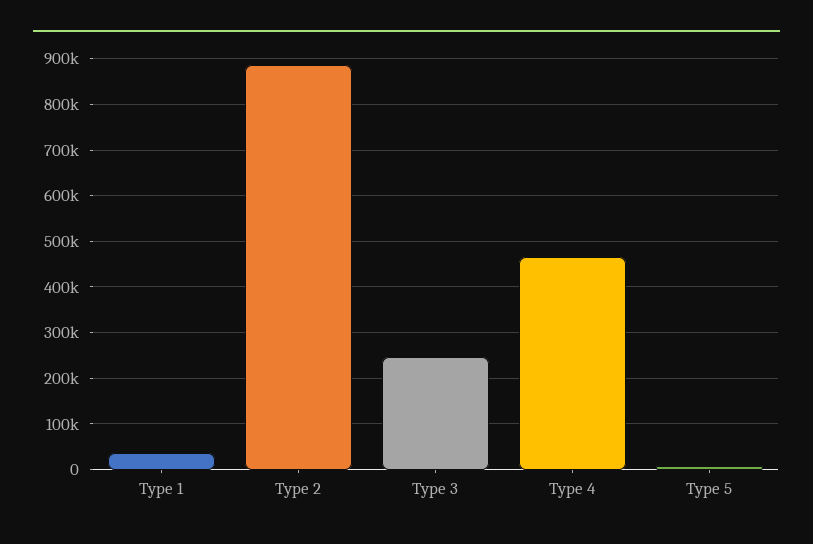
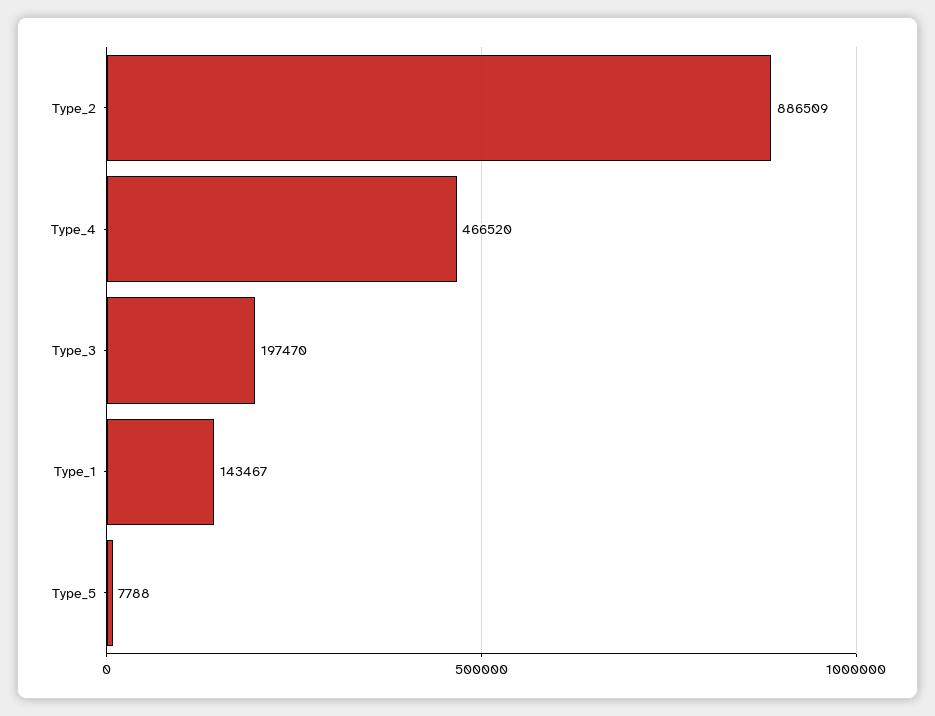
Type 1: 40000 -> 143467
Type 3: 240000 -> 197470

